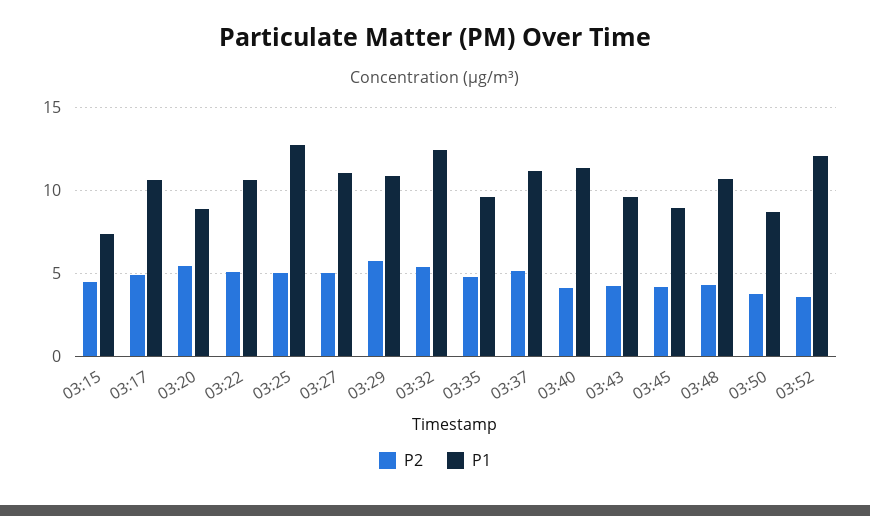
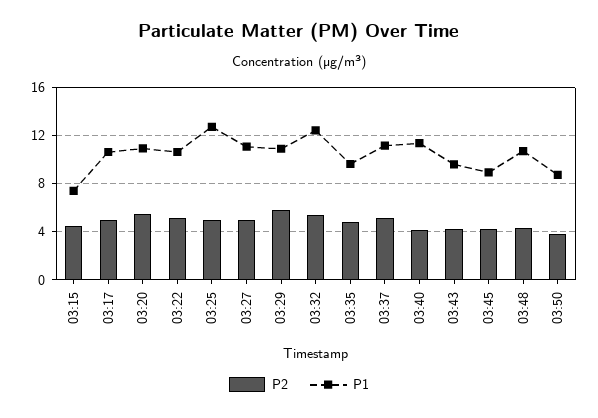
P1, 03:20: 9 -> 11
P2, 03:52: 3.5 -> none
P1, 03:52: 12 -> none

